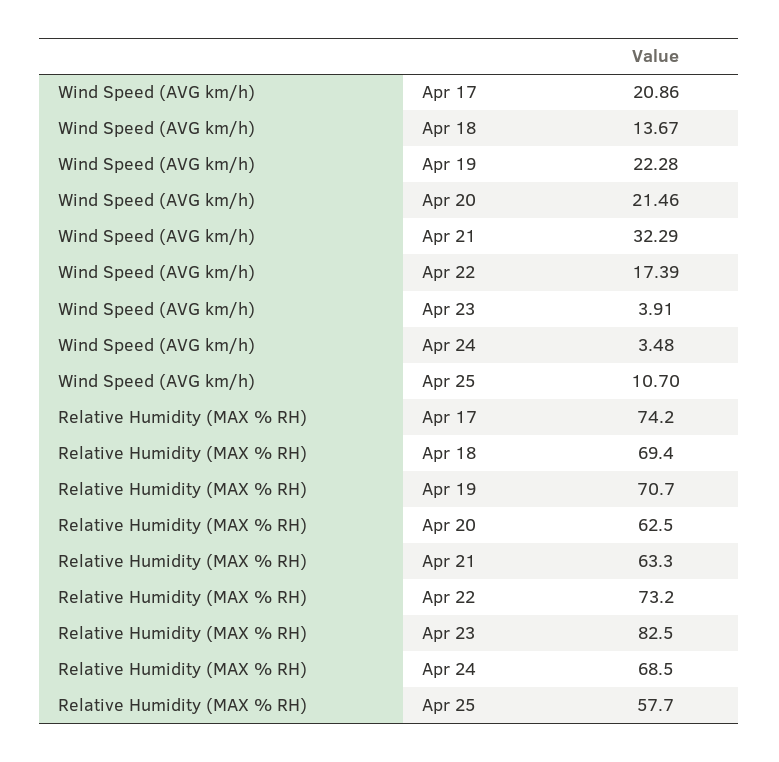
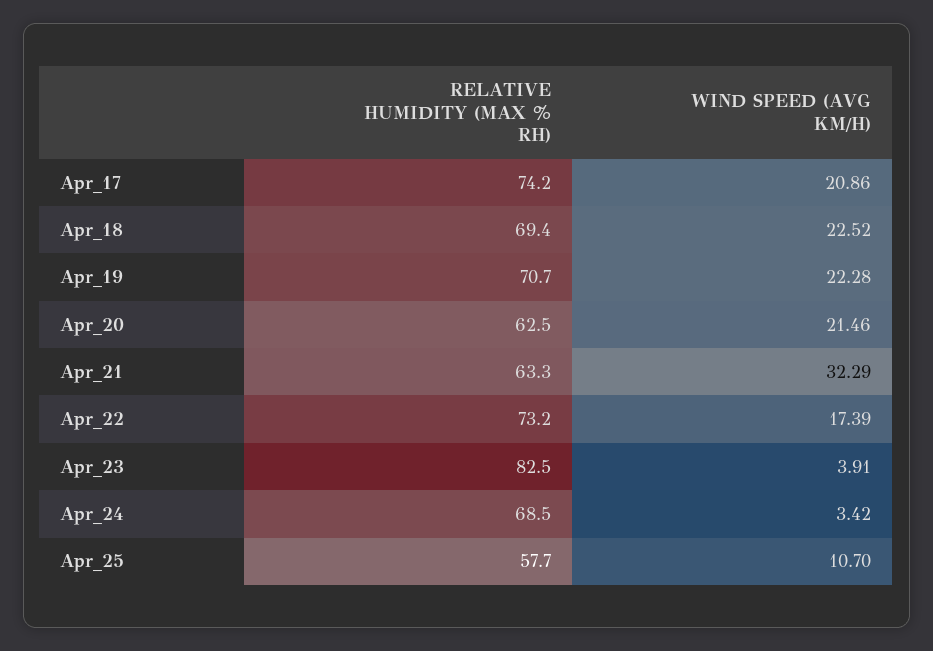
Wind Speed (AVG km/h), Apr 18: 13.67 -> 22.52
Wind Speed (AVG km/h), Apr 24: 3.48 -> 3.42

